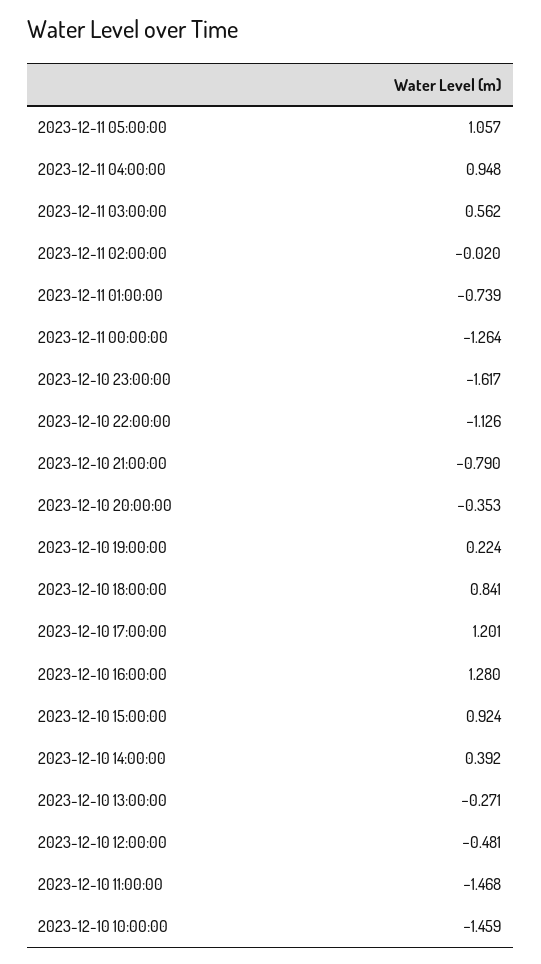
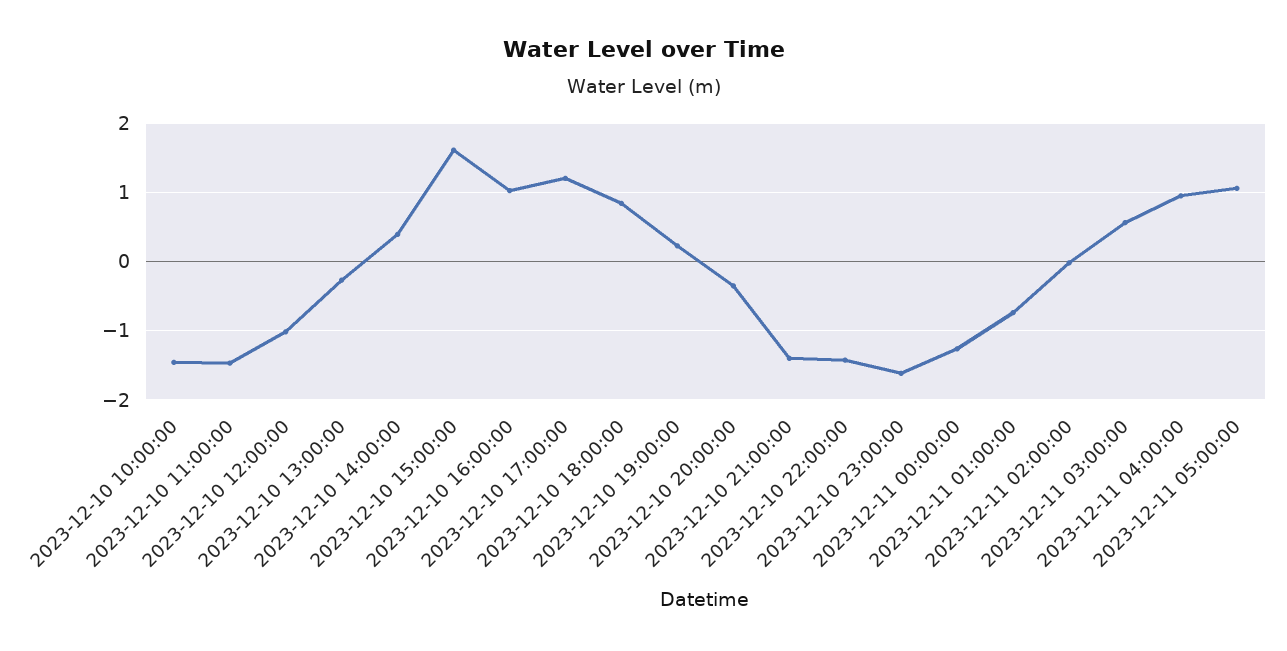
2023-12-10 22:00:00: -1.126 -> -1.4
2023-12-10 21:00:00: -0.79 -> -1.4
2023-12-10 16:00:00: 1.28 -> 1
2023-12-10 15:00:00: 0.924 -> 1.6
2023-12-10 12:00:00: -0.481 -> -1

